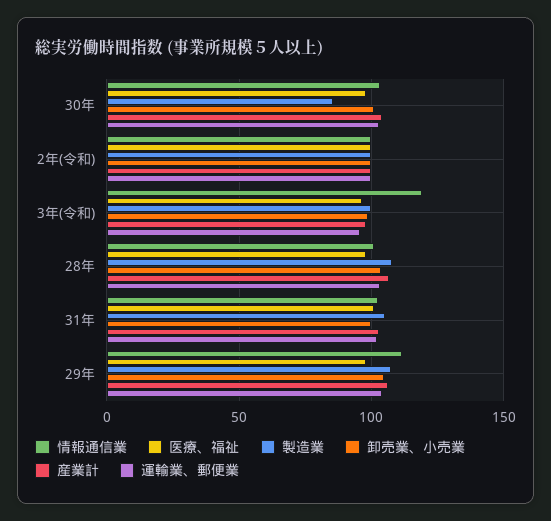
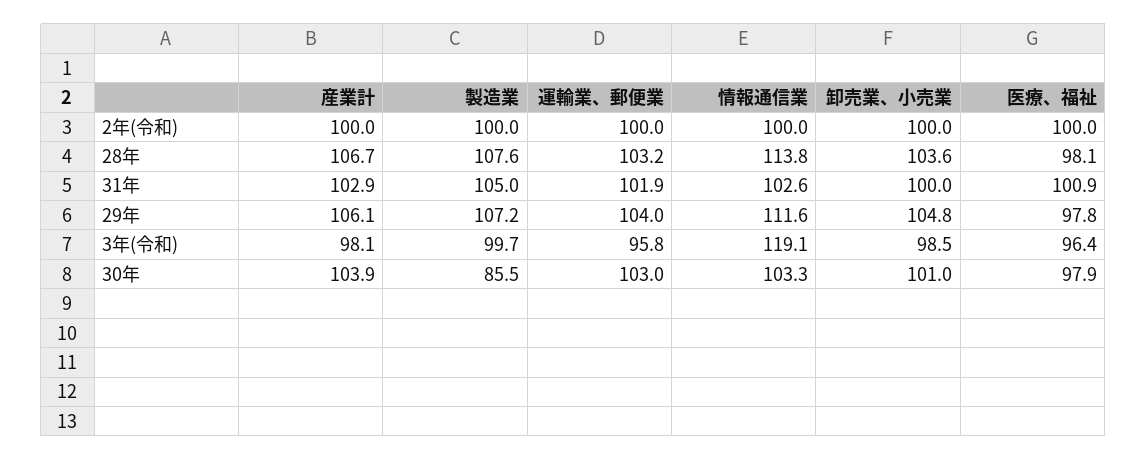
情報通信業, 28年: 100 -> 113.8

